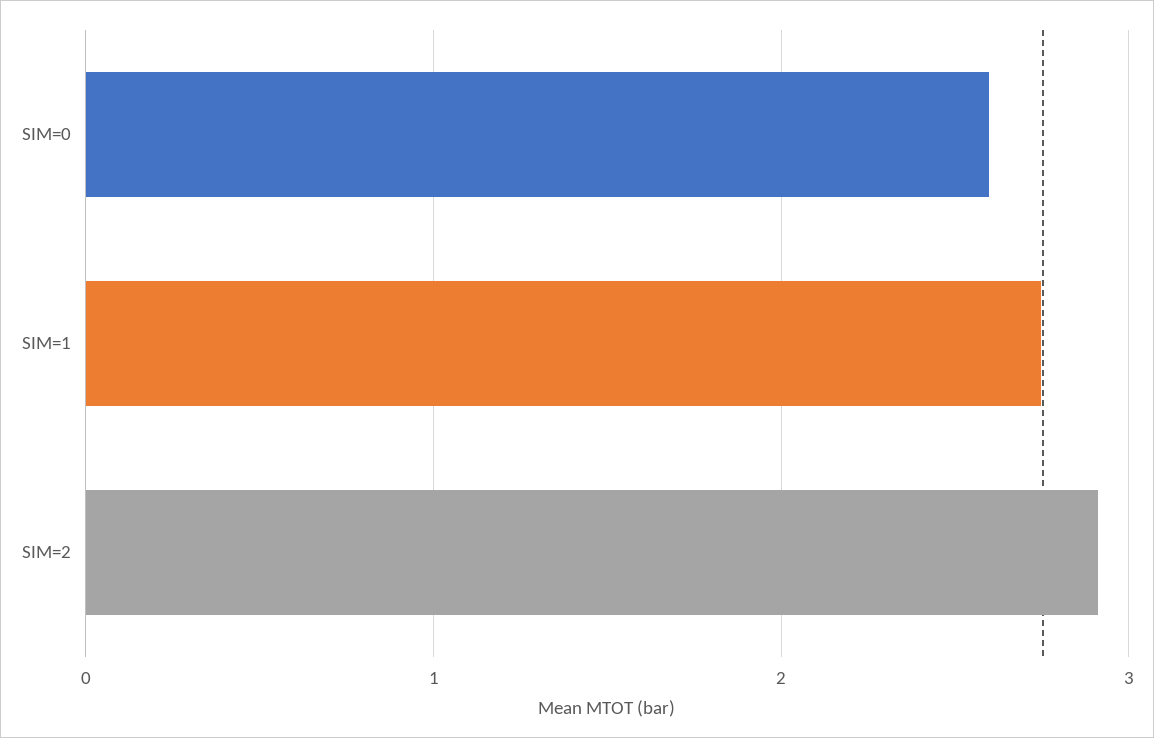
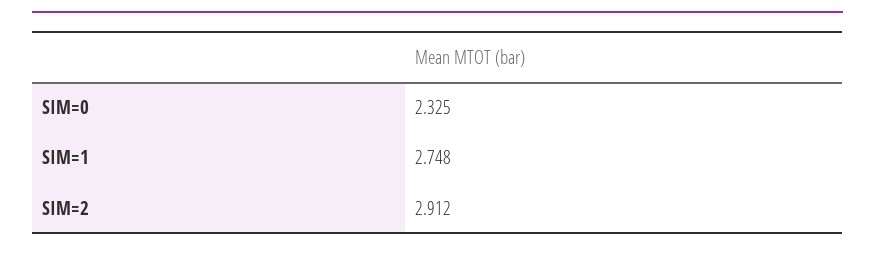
SIM=0: 2.6 -> 2.325

